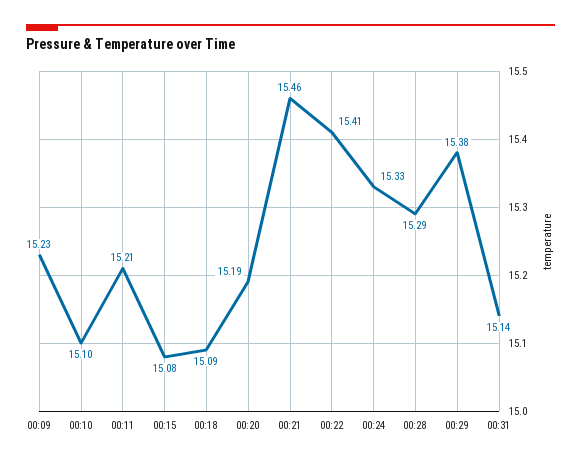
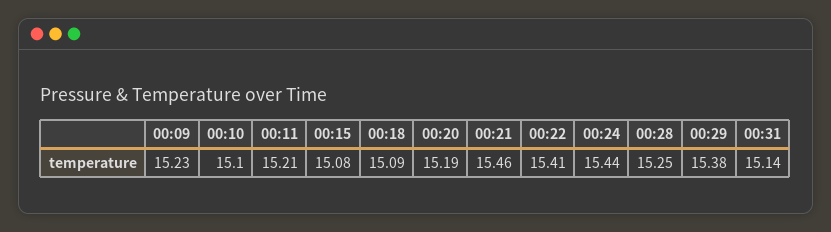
00:24: 15.33 -> 15.44
00:28: 15.29 -> 15.25

